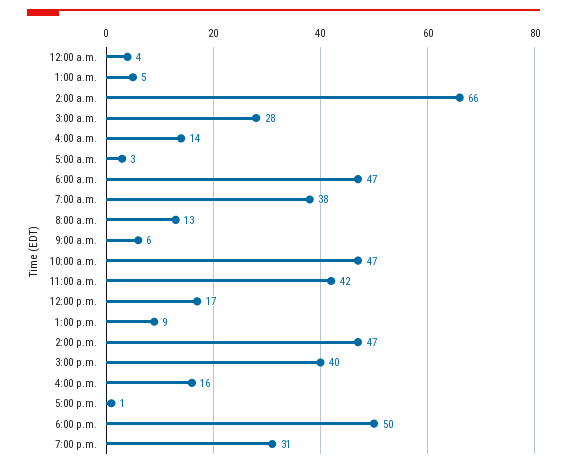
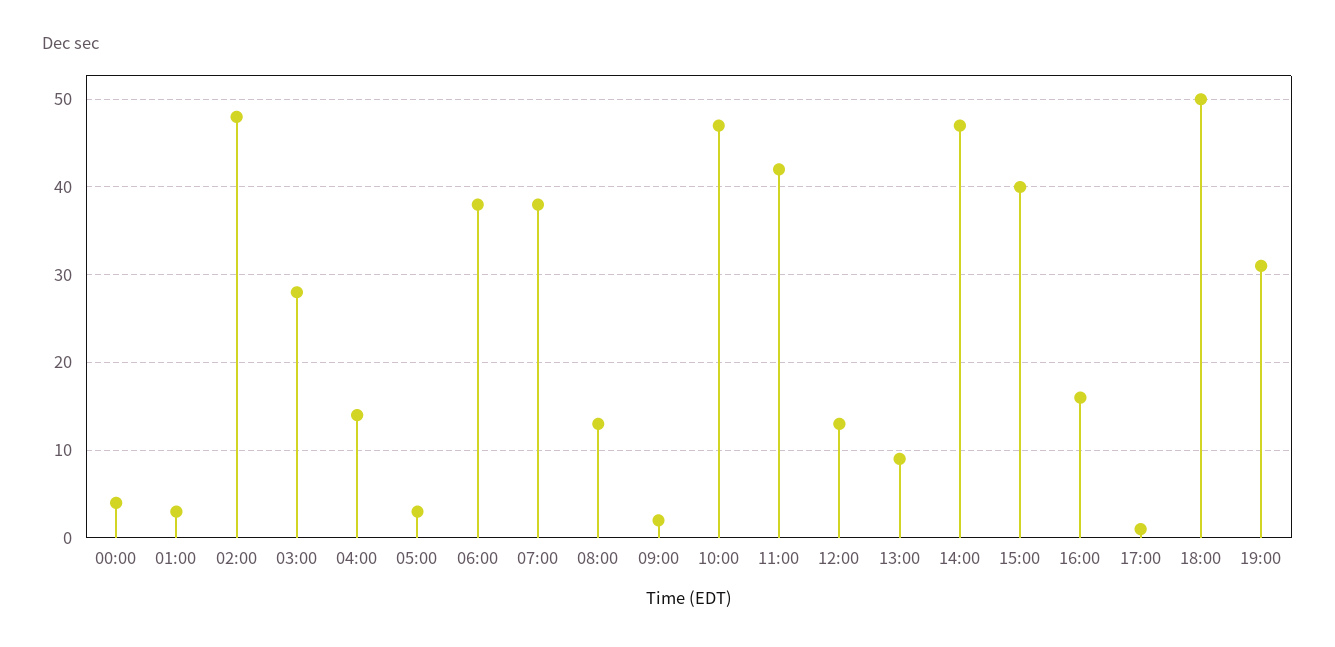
1:00 a.m.: 5 -> 3
2:00 a.m.: 66 -> 48
6:00 a.m.: 47 -> 38
9:00 a.m.: 6 -> 2
12:00 p.m.: 17 -> 13

